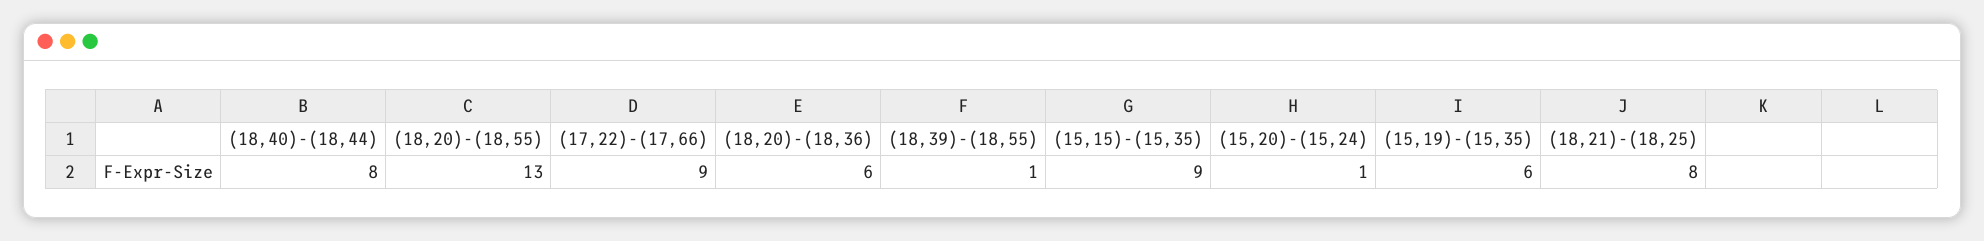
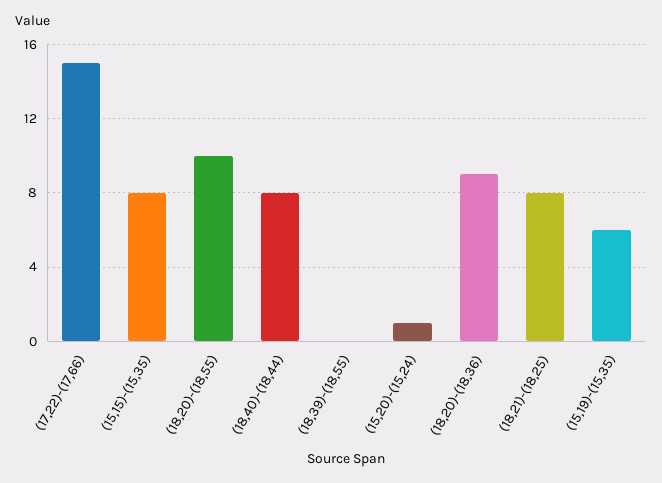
(18,20)-(18,55): 13 -> 10
(17,22)-(17,66): 9 -> 15
(18,20)-(18,36): 6 -> 9
(18,39)-(18,55): 1 -> 0
(15,15)-(15,35): 9 -> 8

